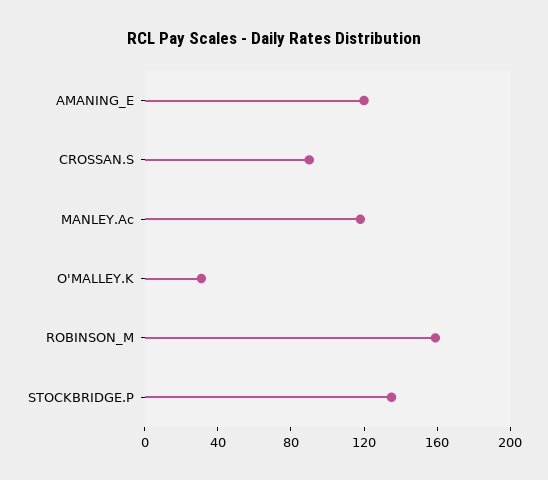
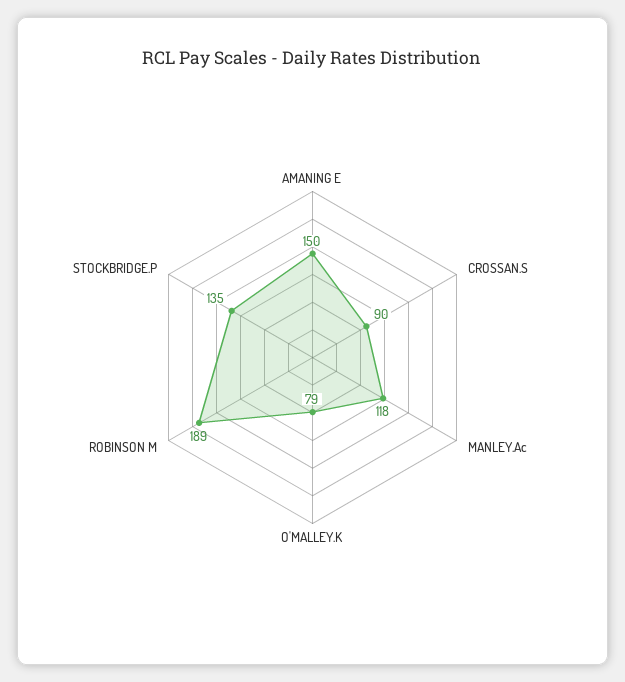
AMANING_E: 120 -> 150
O'MALLEY.K: 30 -> 79
ROBINSON_M: 160 -> 189

